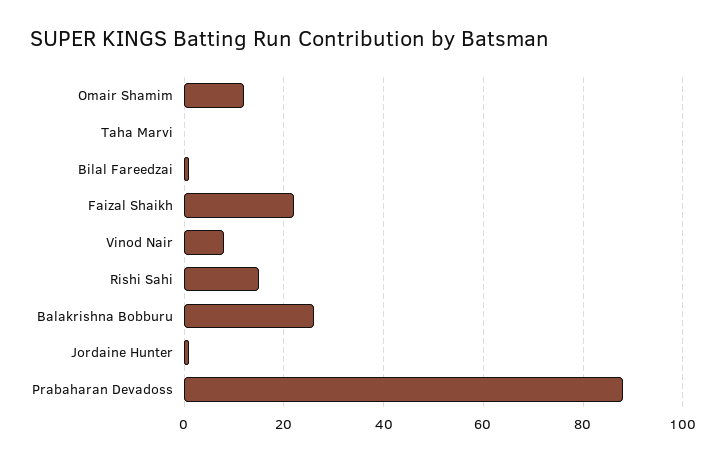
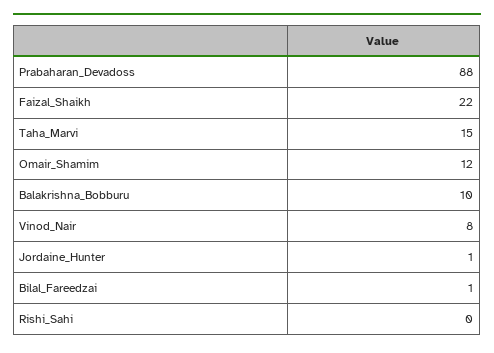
Taha Marvi: 0 -> 15
Rishi Sahi: 15 -> 0
Balakrishna Bobburu: 25 -> 10

